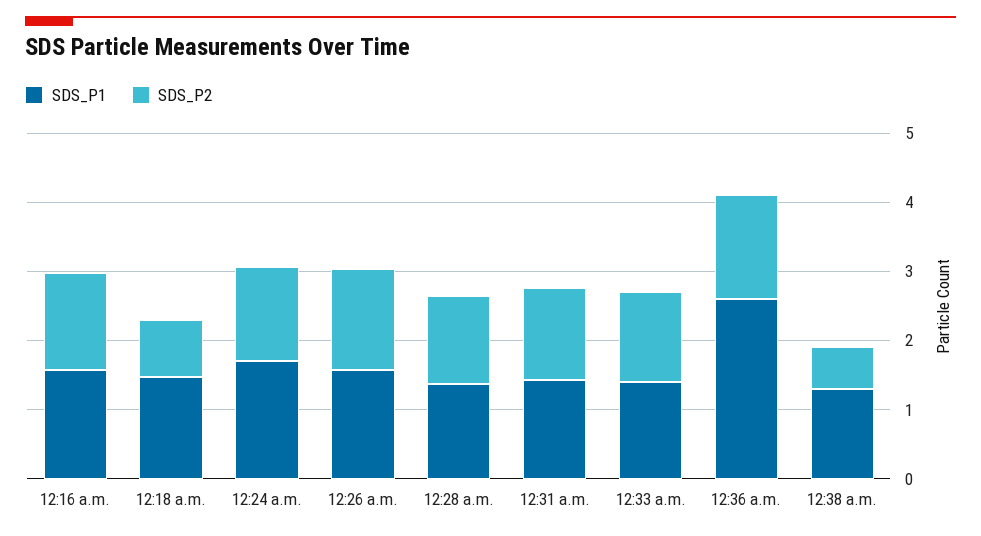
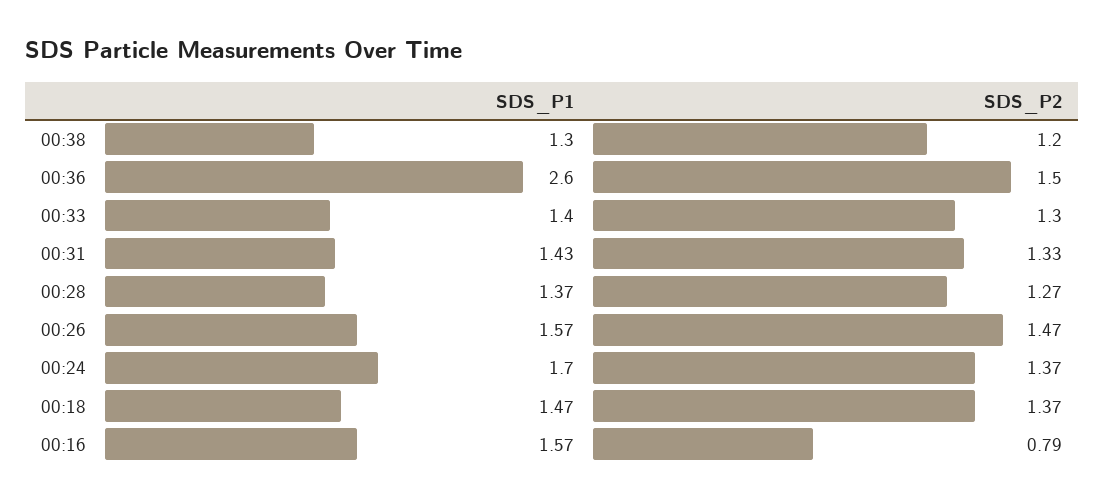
SDS_P2, 12:16 a.m.: 1.4 -> 0.79
SDS_P2, 12:18 a.m.: 0.8 -> 1.37
SDS_P2, 12:38 a.m.: 0.6 -> 1.2

